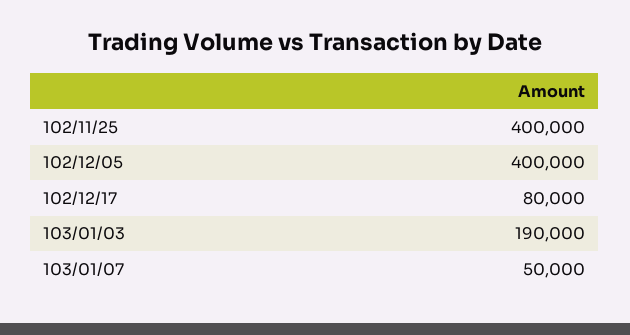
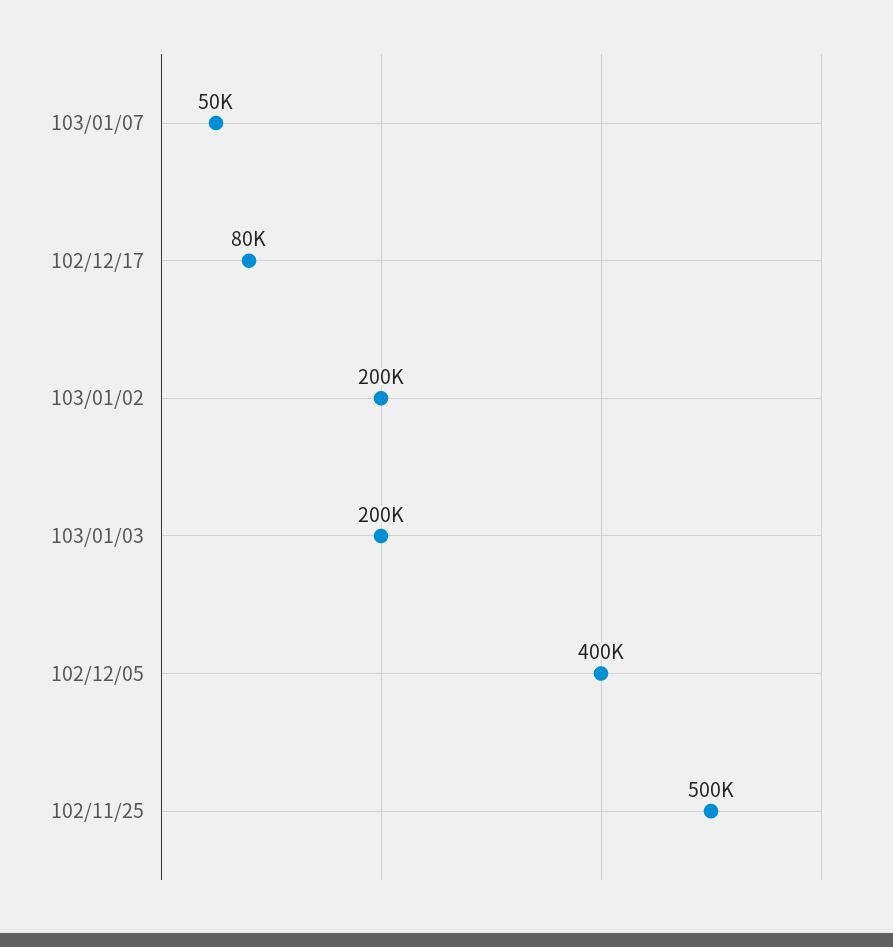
102/11/25: 400000 -> 500000
103/01/03: 190000 -> 200000
103/01/02: none -> 200000

